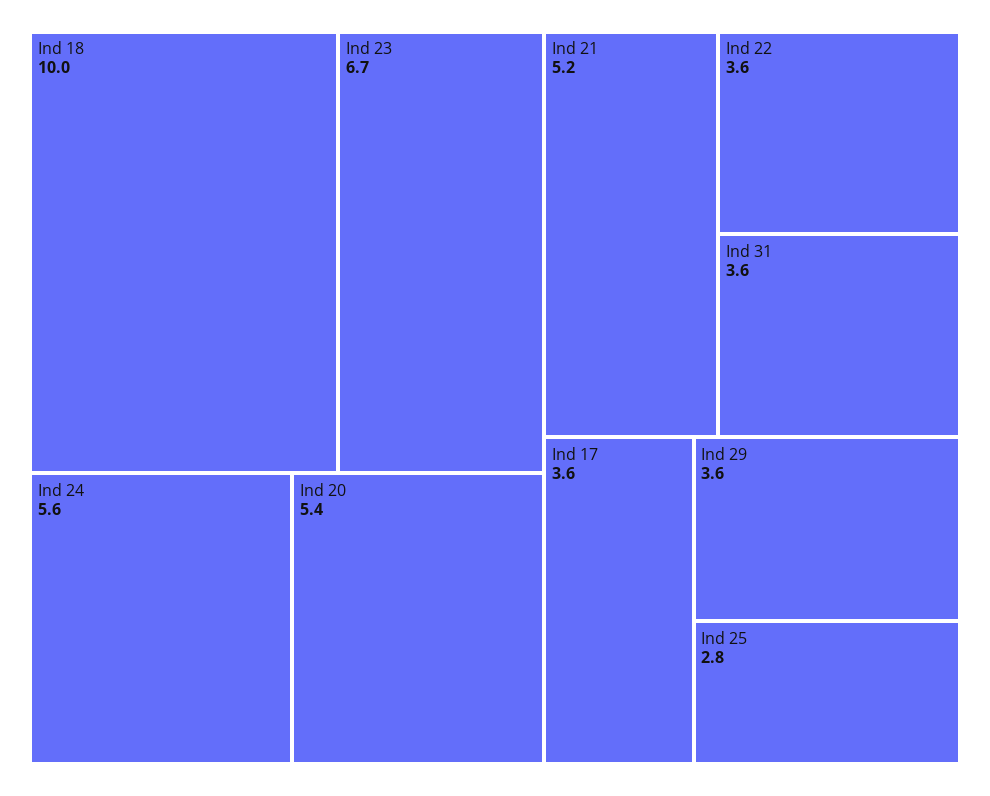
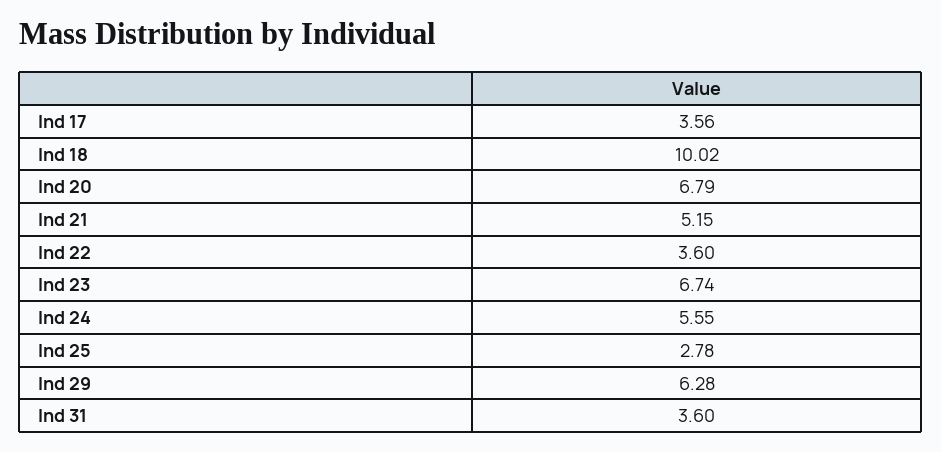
Ind 20: 5.4 -> 6.79
Ind 29: 3.6 -> 6.28

